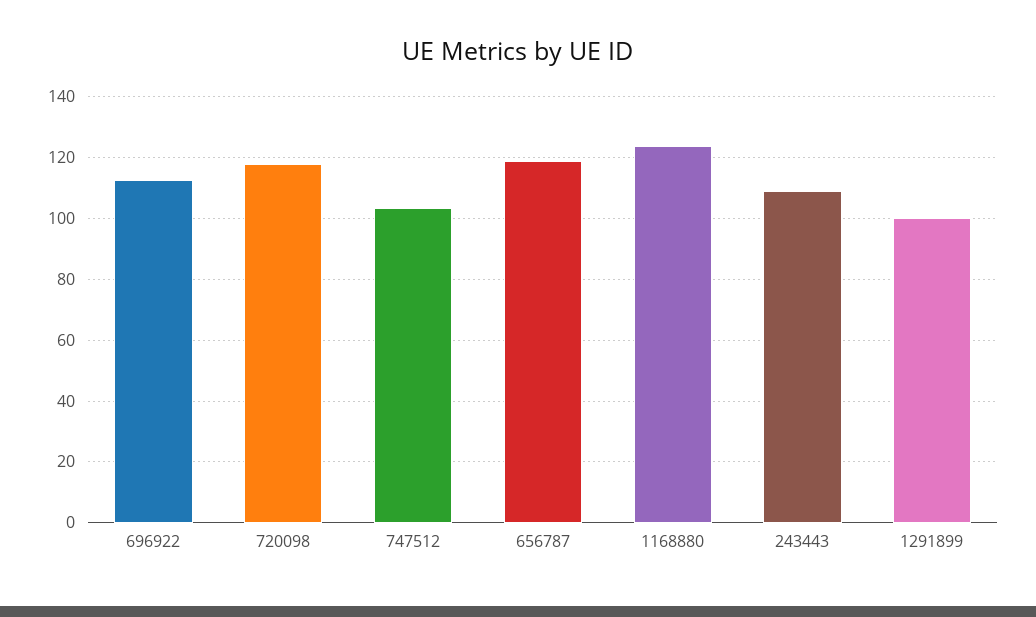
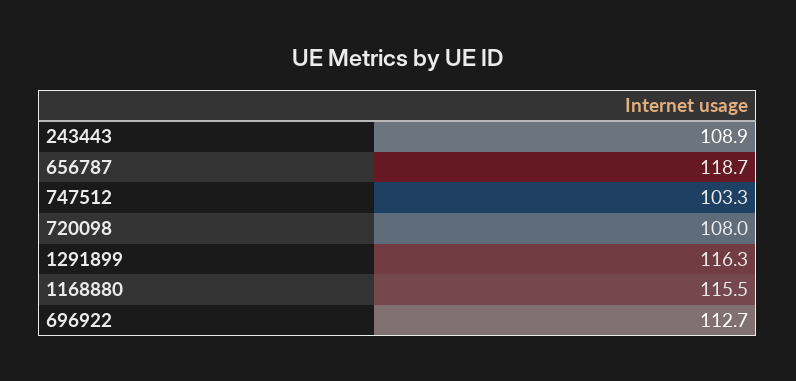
720098: 118 -> 108
1168880: 124 -> 115.5
1291899: 100 -> 116.3

